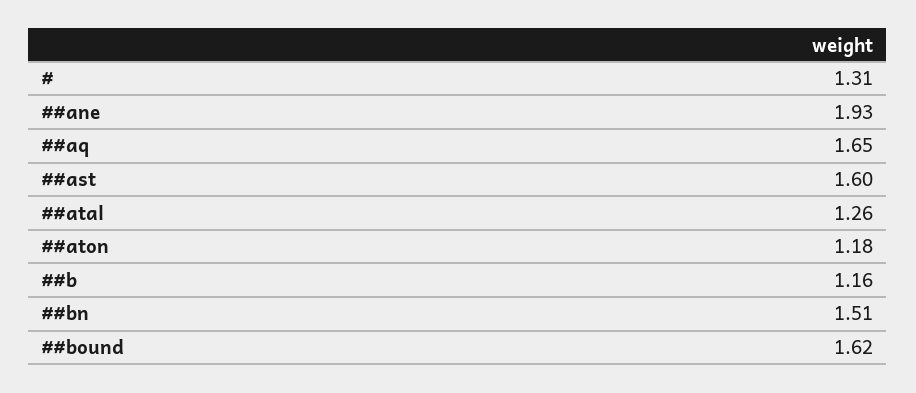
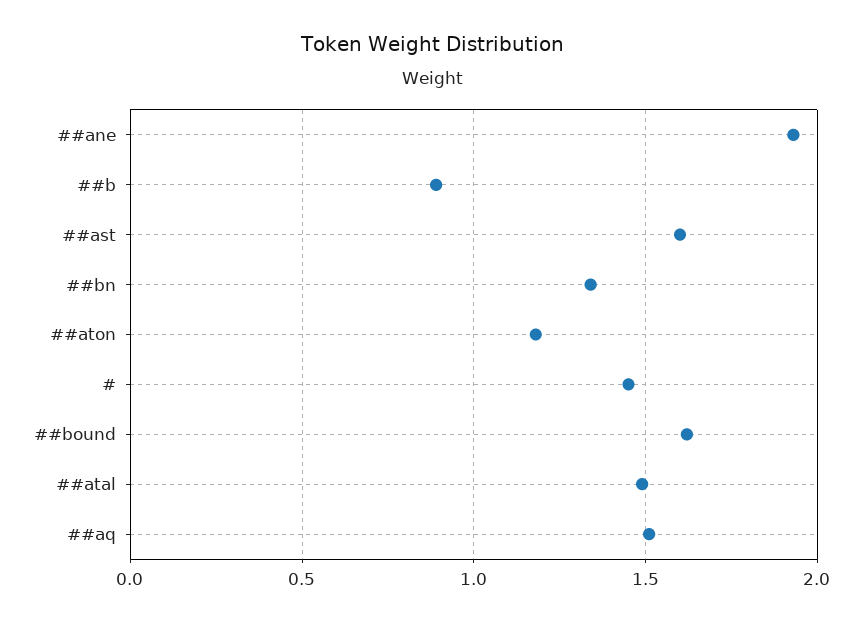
#: 1.31 -> 1.45
##aq: 1.65 -> 1.5
##atal: 1.26 -> 1.5
##b: 1.16 -> 0.9
##bn: 1.51 -> 1.35

